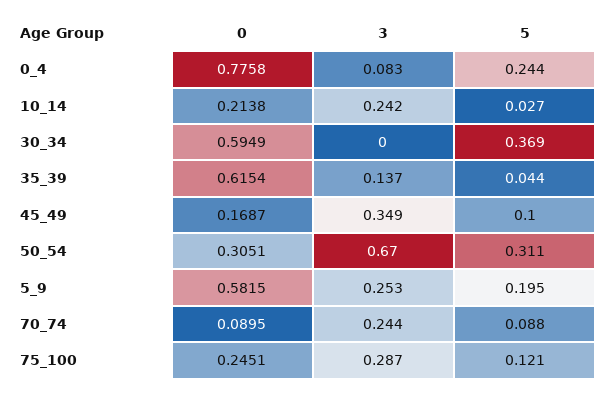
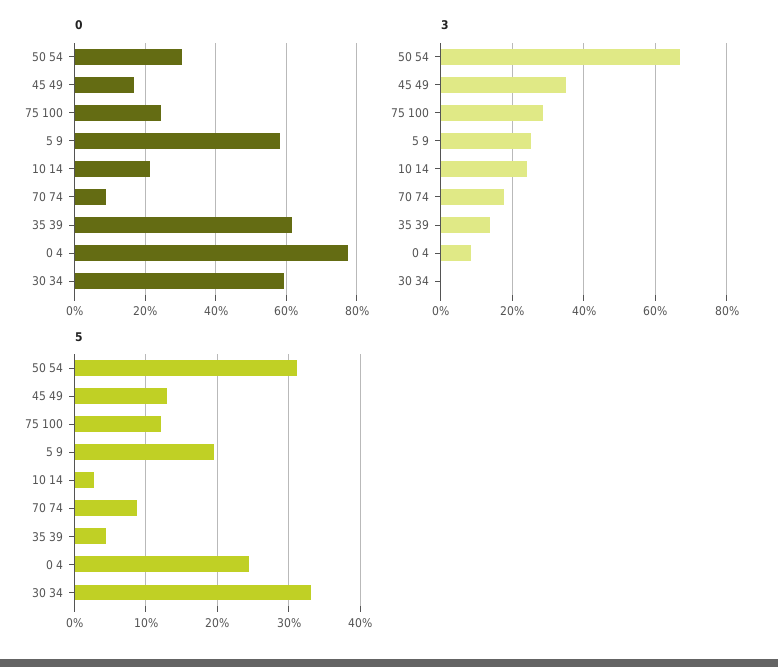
5, 30_34: 0.369 -> 0.33
5, 45_49: 0.1 -> 0.13
3, 70_74: 0.244 -> 0.18

